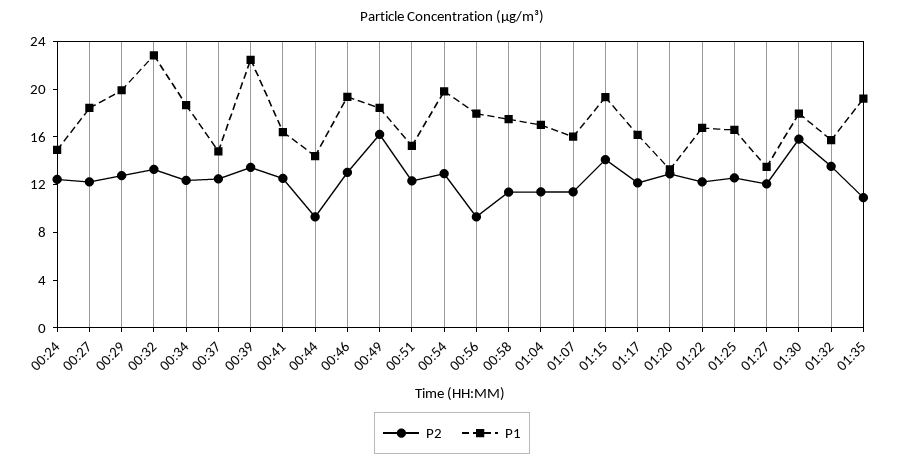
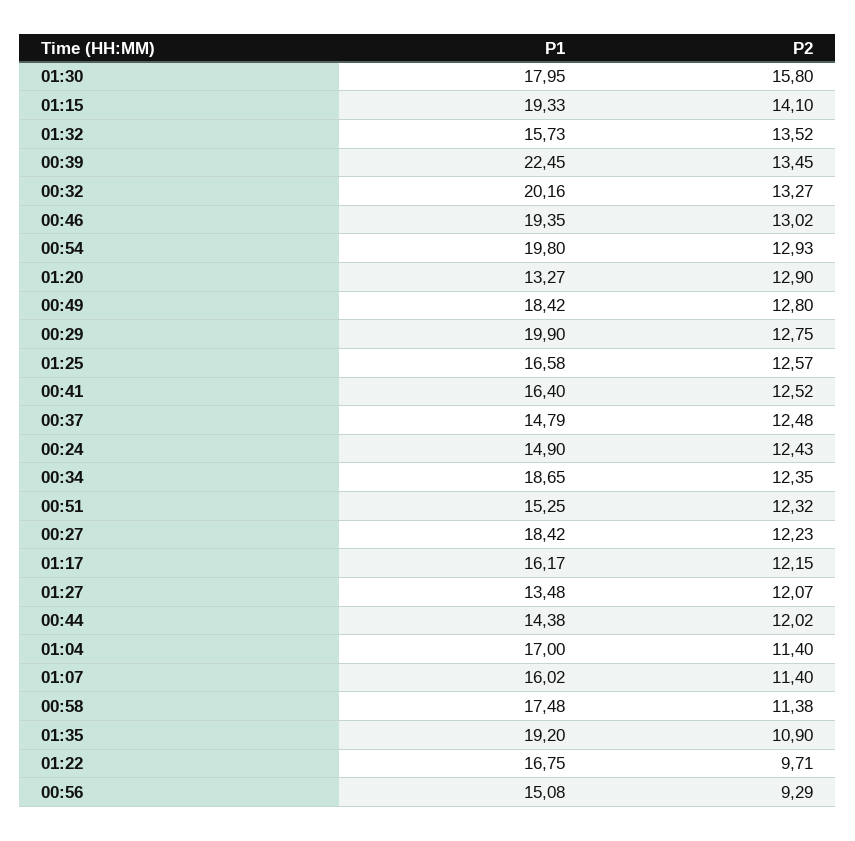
P1, 00:32: 23 -> 20.16
P2, 00:44: 9 -> 12.02
P2, 00:49: 16 -> 12.8
P1, 00:56: 18 -> 15.08
P2, 01:22: 12 -> 9.71

